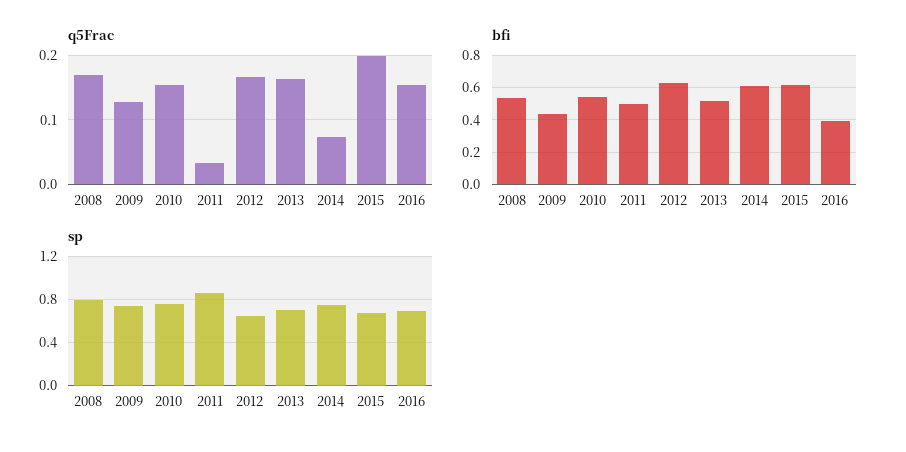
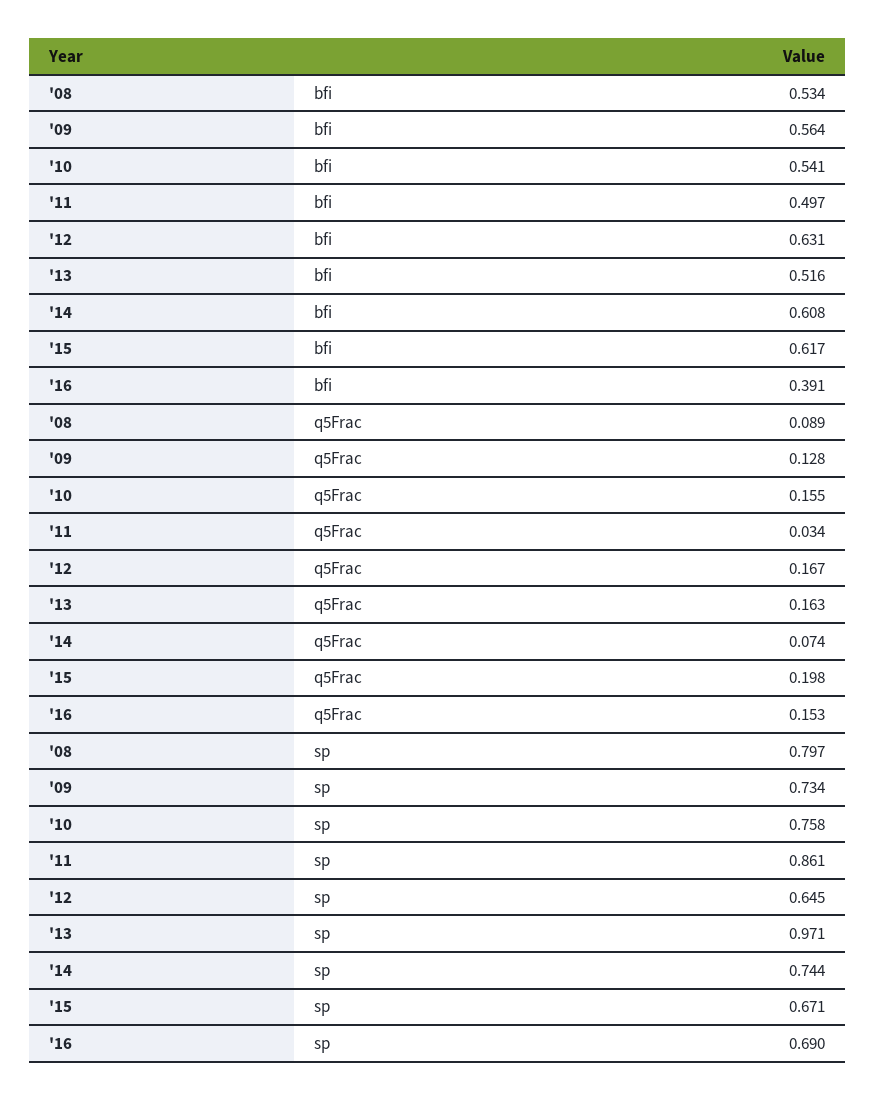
q5Frac, 2008: 0.17 -> 0.089
bfi, 2009: 0.45 -> 0.564
sp, 2013: 0.7 -> 0.971

